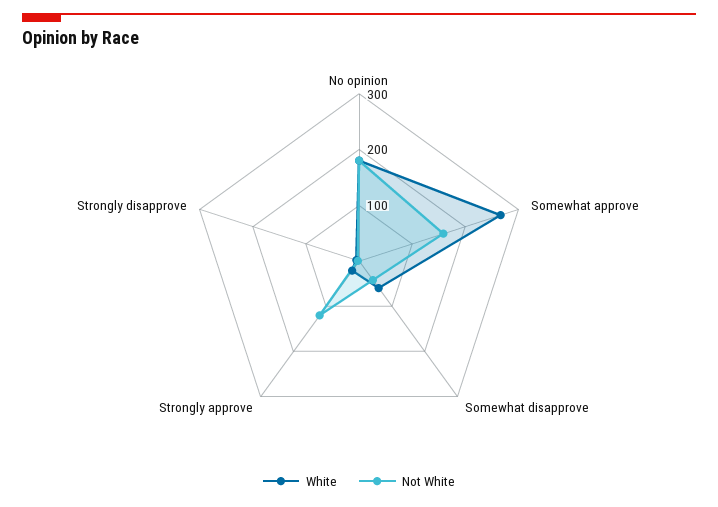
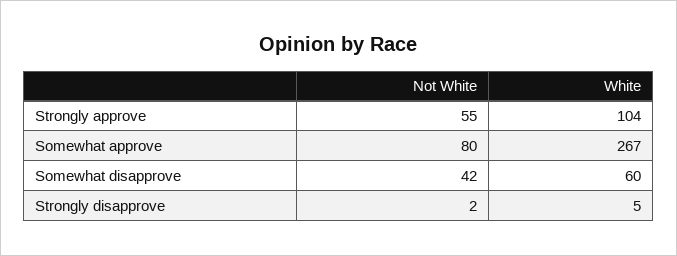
White, No opinion: 180 -> none
Not White, No opinion: 180 -> none
Not White, Somewhat approve: 160 -> 80
White, Strongly approve: 20 -> 104
Not White, Strongly approve: 120 -> 55

